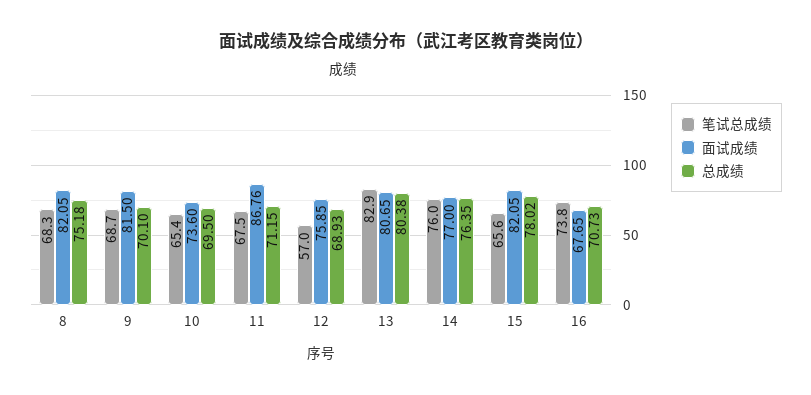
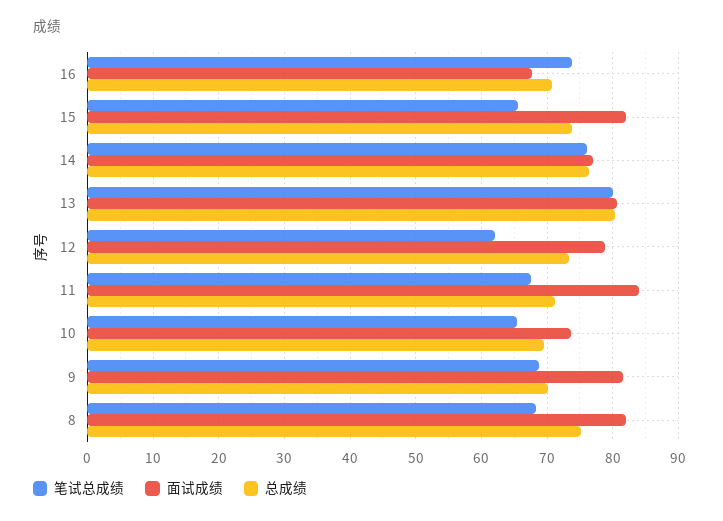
面试成绩, 11: 86.76 -> 84
笔试总成绩, 12: 57 -> 62
面试成绩, 12: 75.85 -> 79
总成绩, 12: 68.93 -> 73
笔试总成绩, 13: 82.9 -> 80
总成绩, 15: 78.02 -> 74

